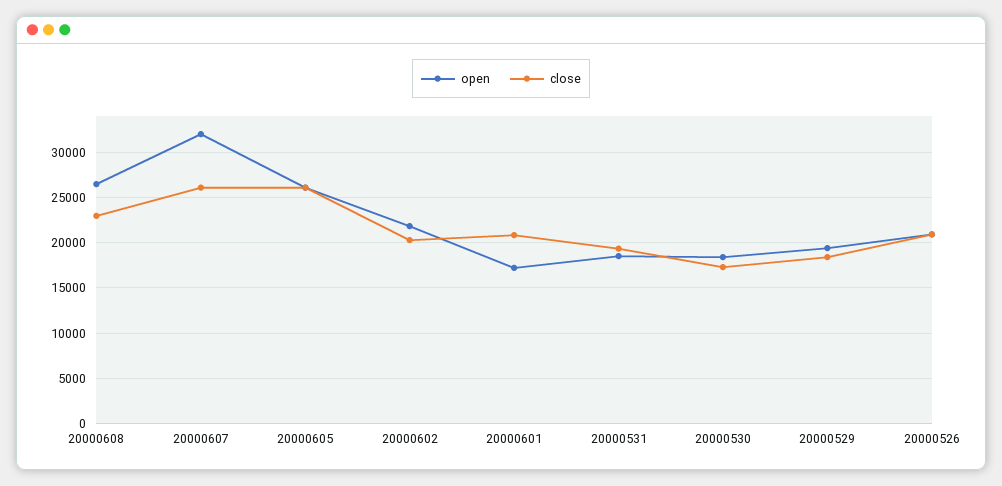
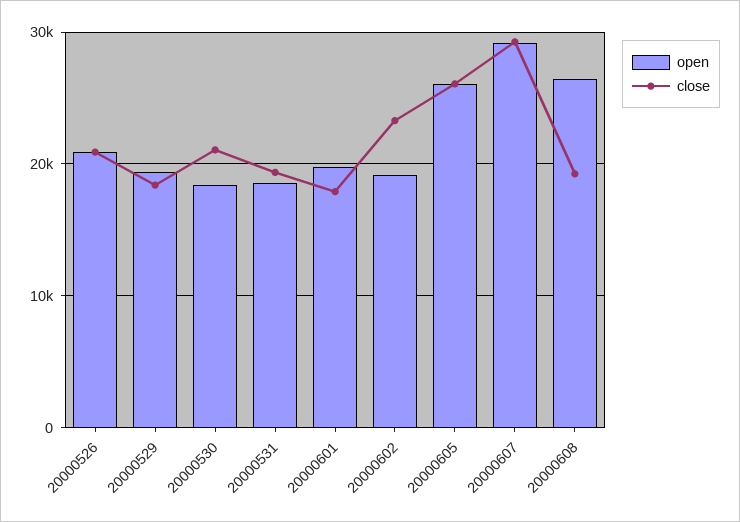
close, 20000608: 23000 -> 19000
open, 20000607: 32000 -> 29000
close, 20000607: 26000 -> 29000
open, 20000602: 22000 -> 19000
close, 20000602: 20000 -> 23000
open, 20000601: 17000 -> 20000
close, 20000601: 21000 -> 18000
close, 20000530: 17000 -> 21000

